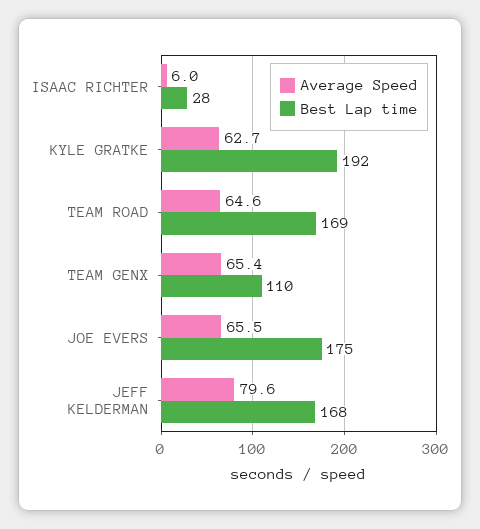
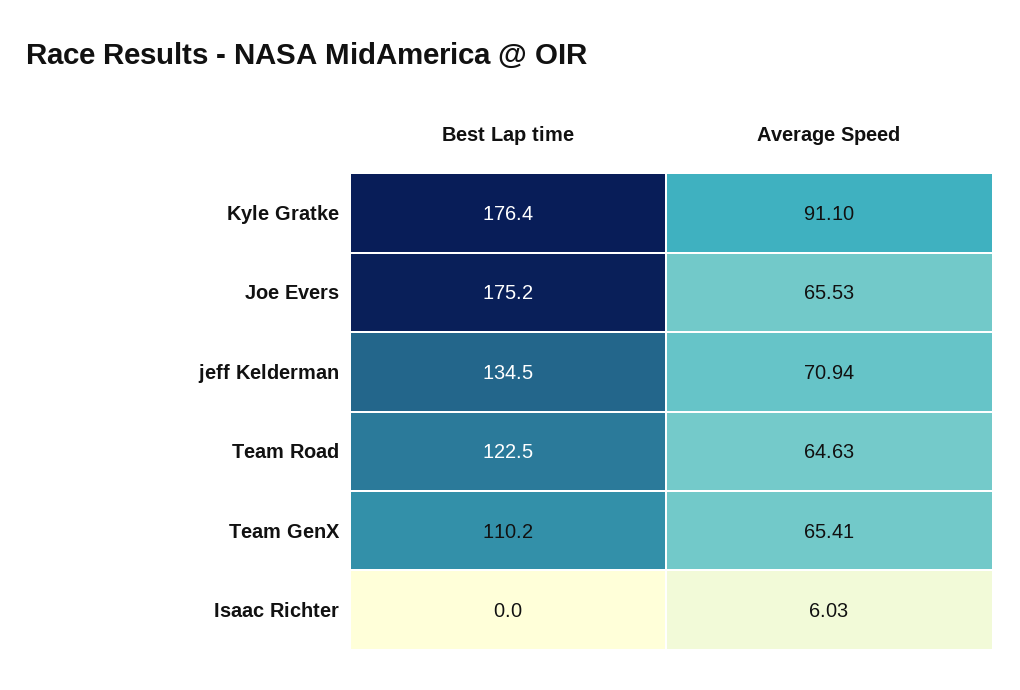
Best Lap time, ISAAC RICHTER: 28 -> 0
Average Speed, KYLE GRATKE: 62.7 -> 91.1
Best Lap time, KYLE GRATKE: 192 -> 176.4
Best Lap time, TEAM ROAD: 169 -> 122.5
Average Speed, JEFF KELDERMAN: 79.6 -> 70.94
Best Lap time, JEFF KELDERMAN: 168 -> 134.5

